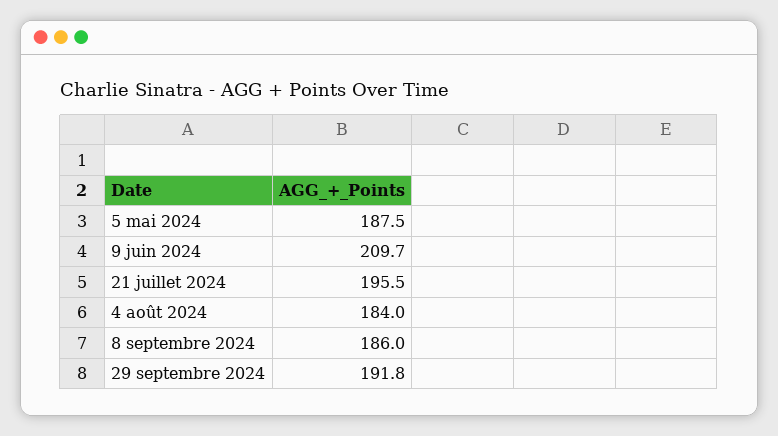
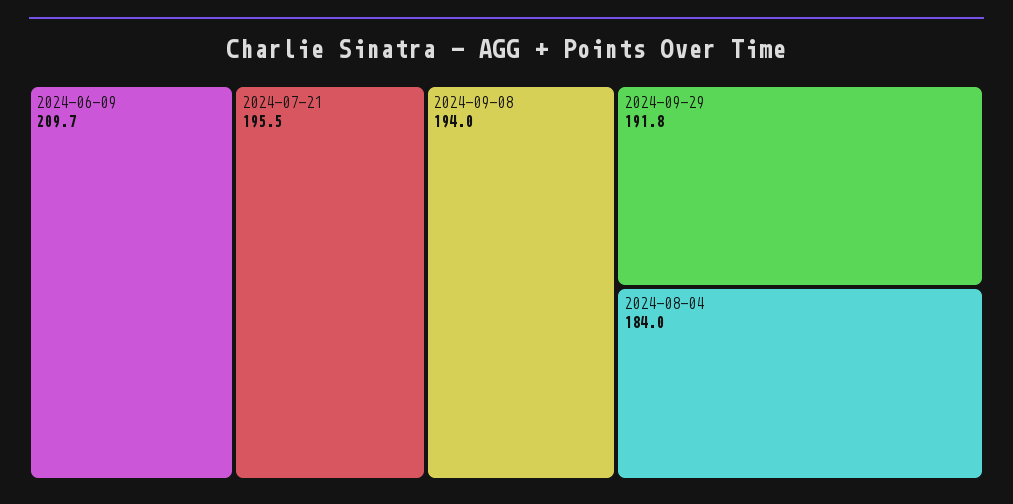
5 mai 2024: 187.5 -> none
8 septembre 2024: 186 -> 194

